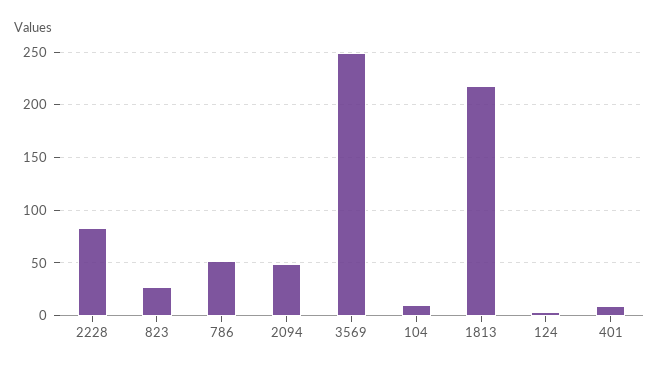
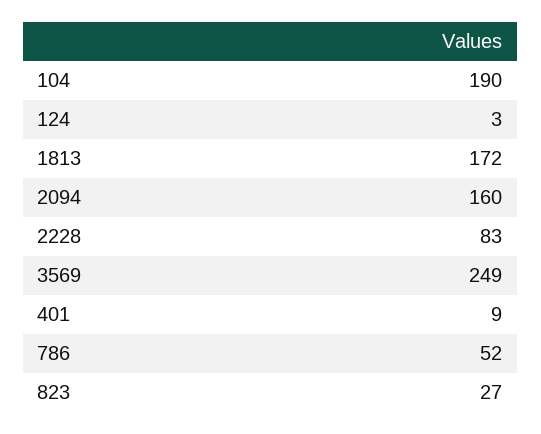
2094: 50 -> 160
104: 10 -> 190
1813: 220 -> 172

